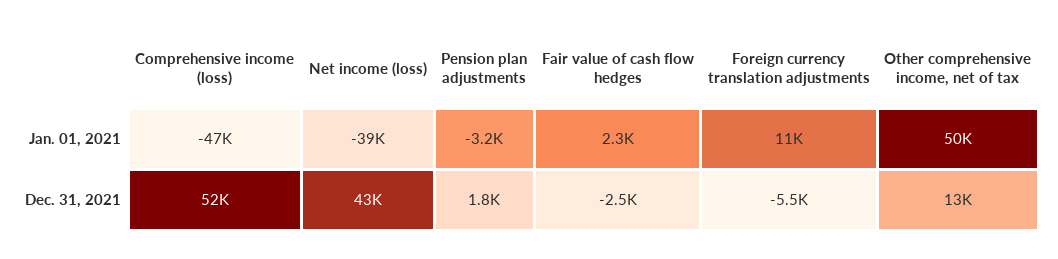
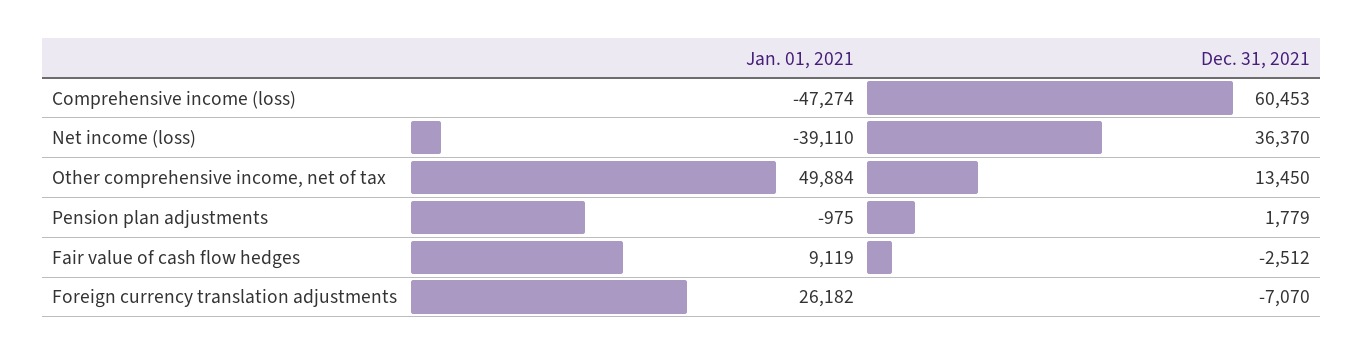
Pension plan adjustments, Jan. 01, 2021: -3200 -> -975
Fair value of cash flow hedges, Jan. 01, 2021: 2300 -> 9119
Foreign currency translation adjustments, Jan. 01, 2021: 11000 -> 26182
Comprehensive income (loss), Dec. 31, 2021: 52000 -> 60453
Net income (loss), Dec. 31, 2021: 43000 -> 36370
Foreign currency translation adjustments, Dec. 31, 2021: -5500 -> -7070

